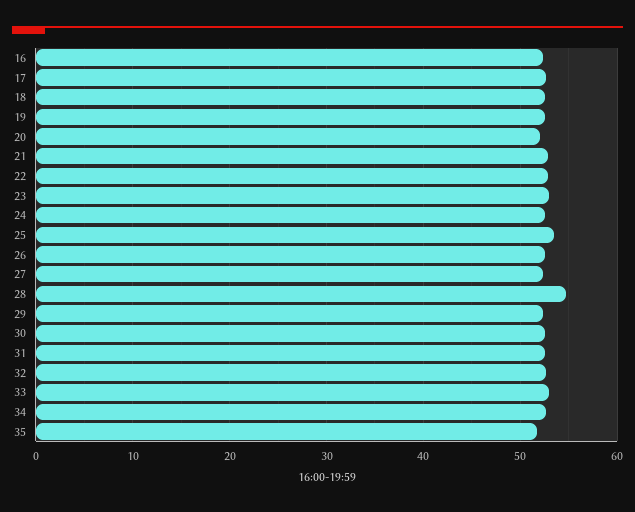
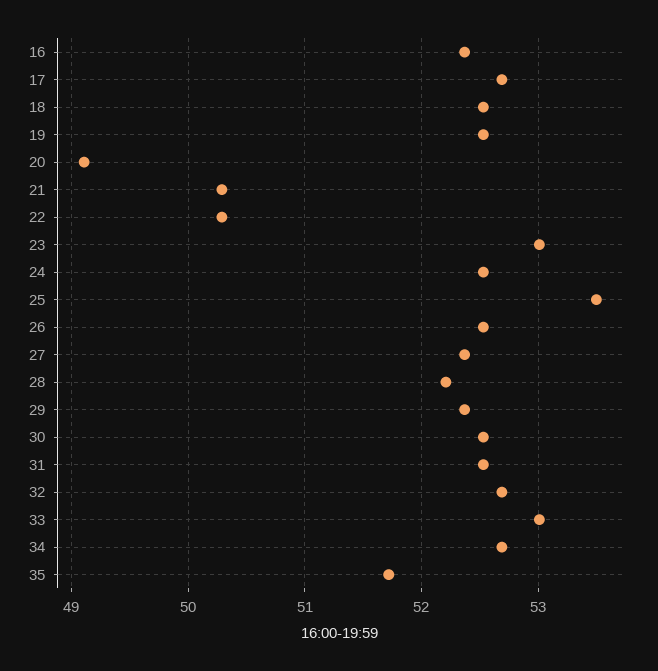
20: 52 -> 49.1
21: 53 -> 50.3
22: 53 -> 50.3
28: 55 -> 52.2

